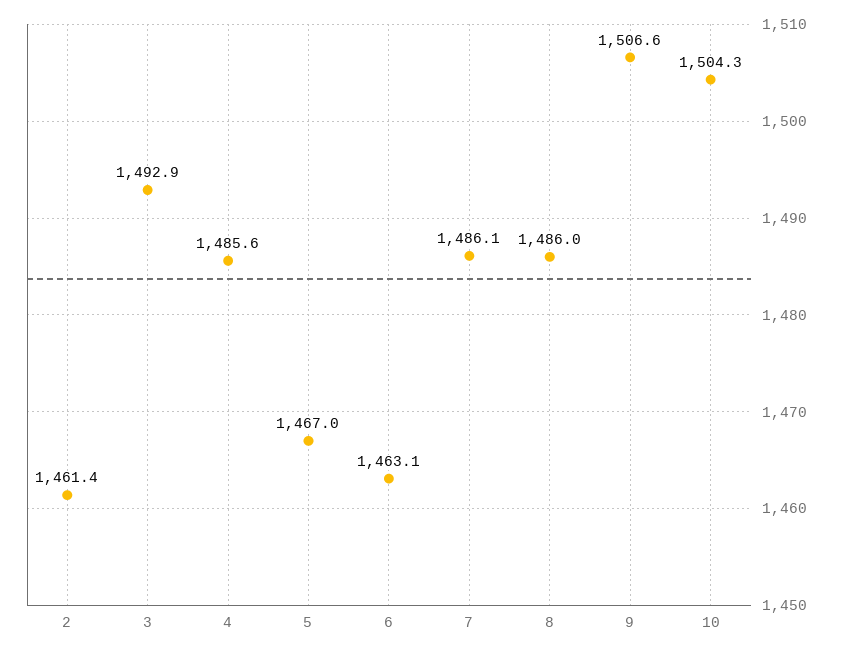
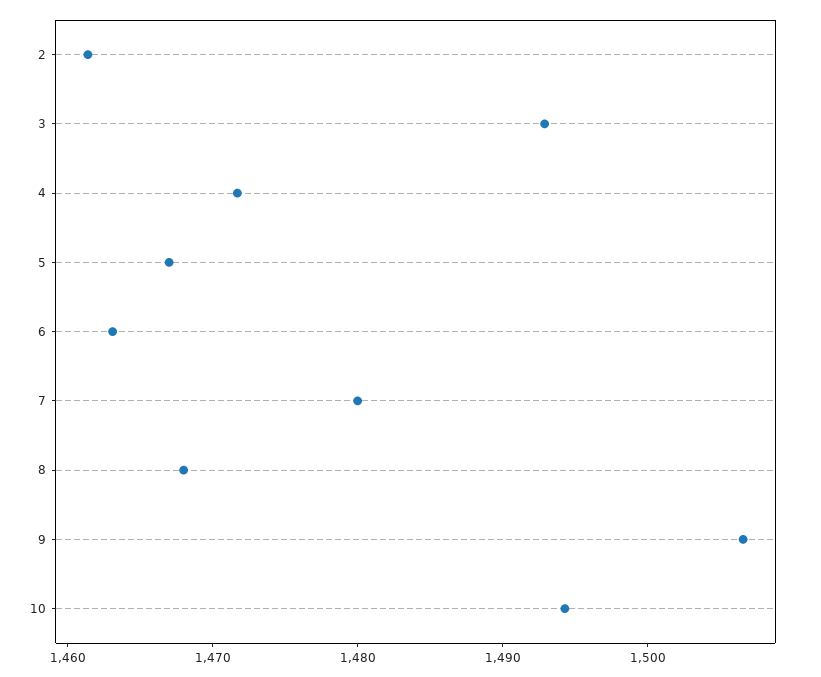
4: 1485.6 -> 1472
7: 1486.1 -> 1480
8: 1486 -> 1468
10: 1504.3 -> 1494

